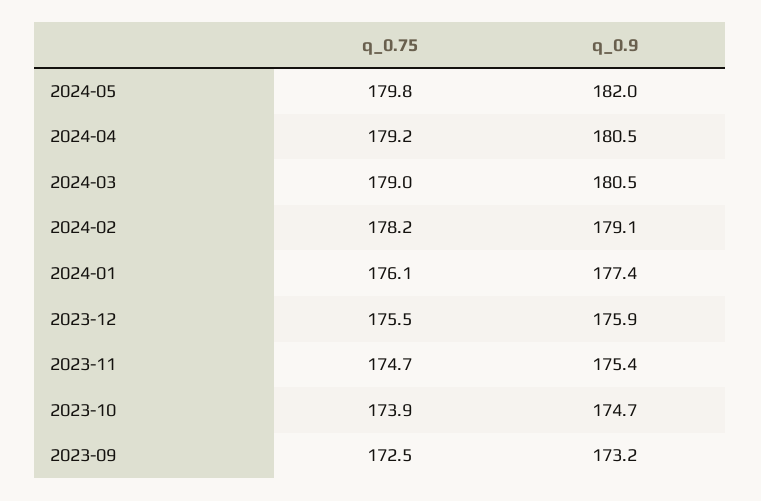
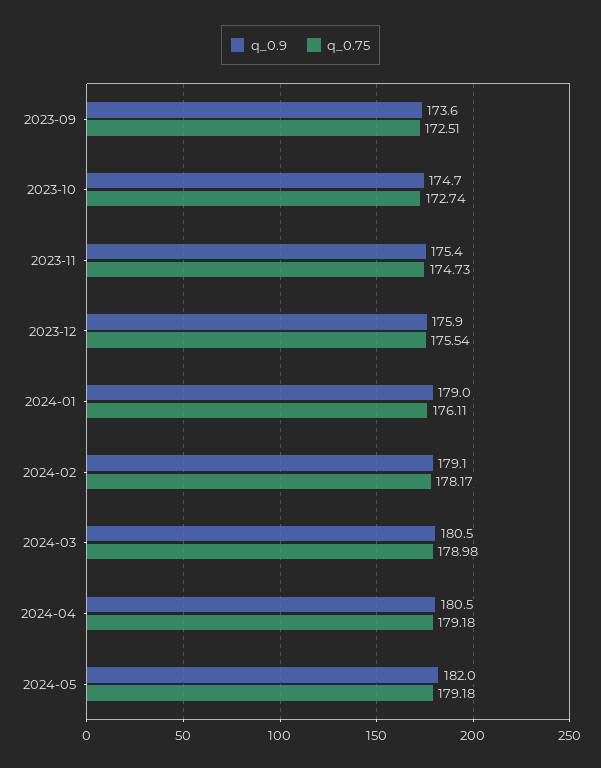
q_0.75, 2024-05: 179.8 -> 179.18
q_0.9, 2024-01: 177.4 -> 179
q_0.75, 2023-10: 173.9 -> 172.74
q_0.9, 2023-09: 173.2 -> 173.6

